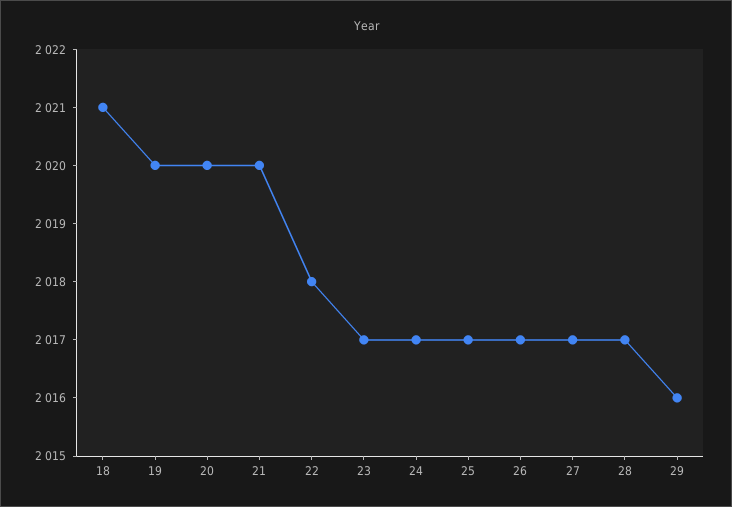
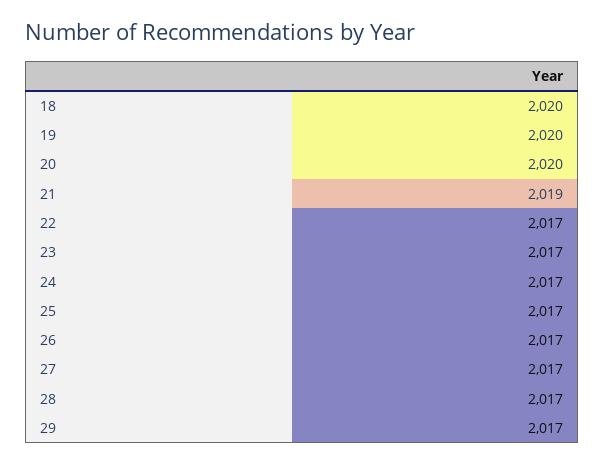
18: 2021 -> 2020
21: 2020 -> 2019
22: 2018 -> 2017
29: 2016 -> 2017

